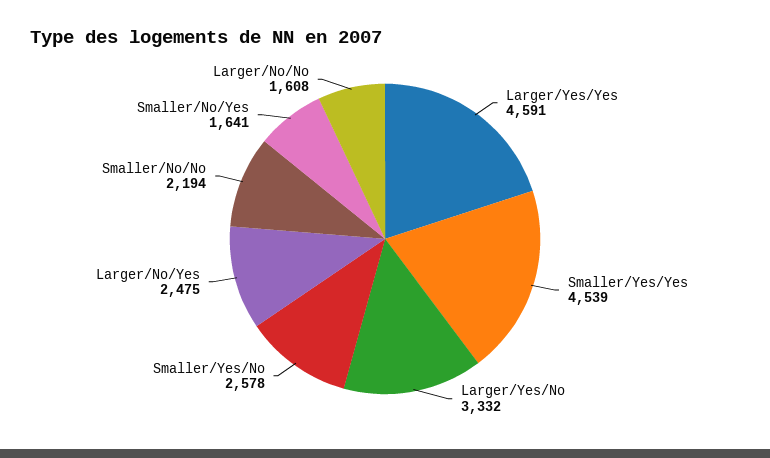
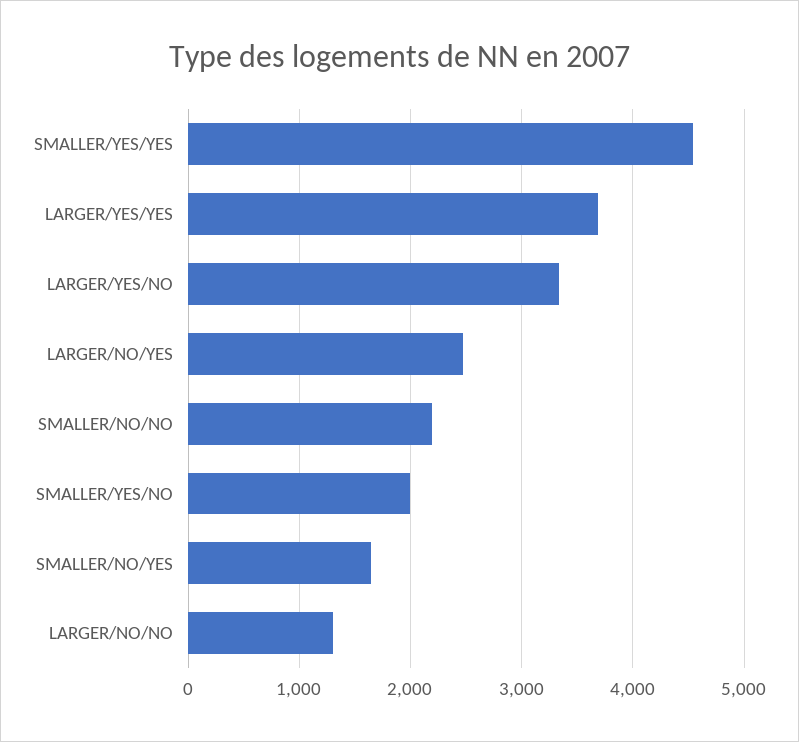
Larger/Yes/Yes: 4591 -> 3700
Smaller/Yes/No: 2578 -> 2000
Larger/No/No: 1608 -> 1300

